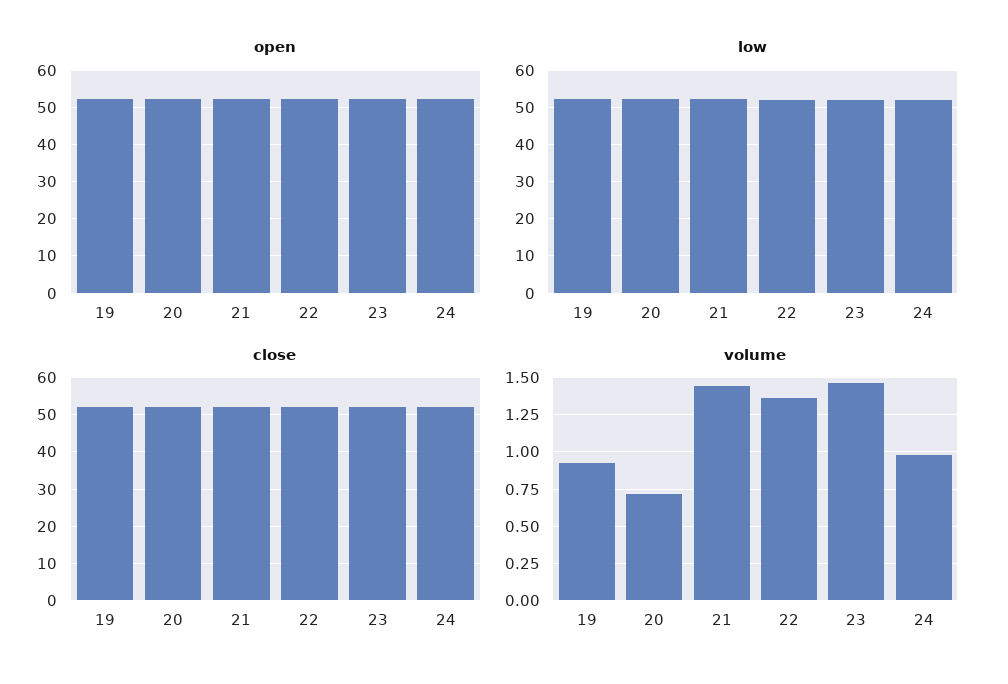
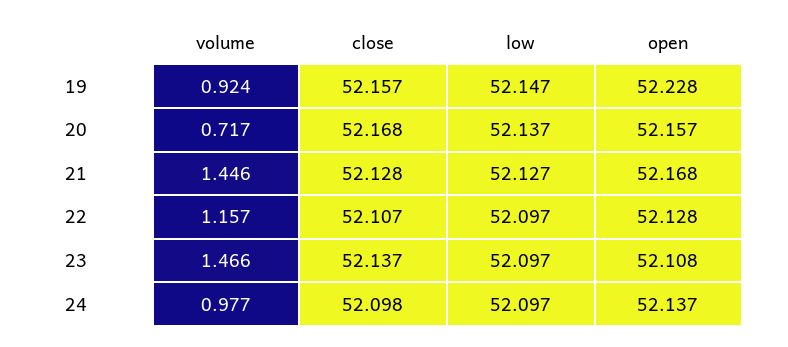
volume, 22: 1.35 -> 1.157

